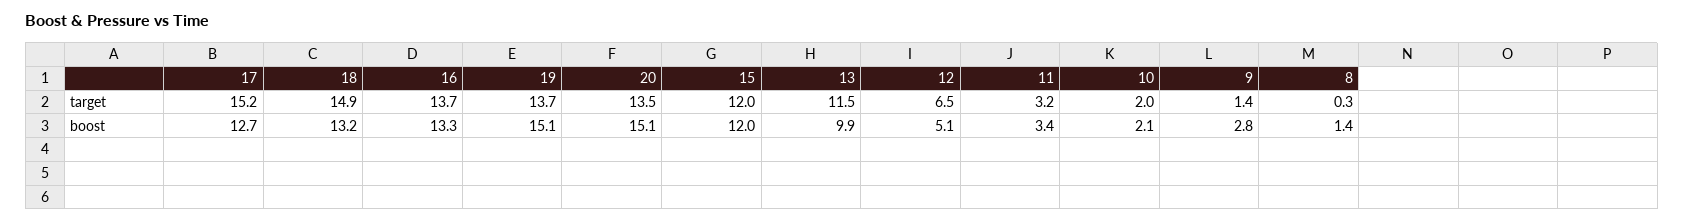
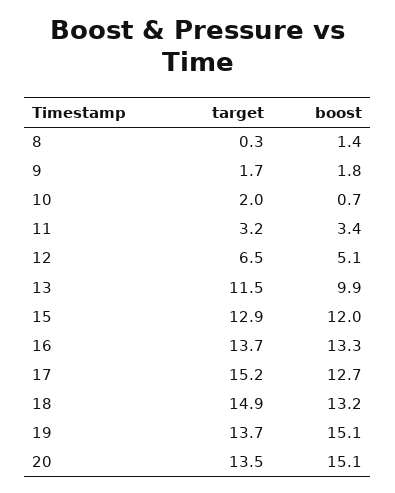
15, target: 12 -> 12.9
9, target: 1.4 -> 1.7
10, boost: 2.1 -> 0.7
9, boost: 2.8 -> 1.8

